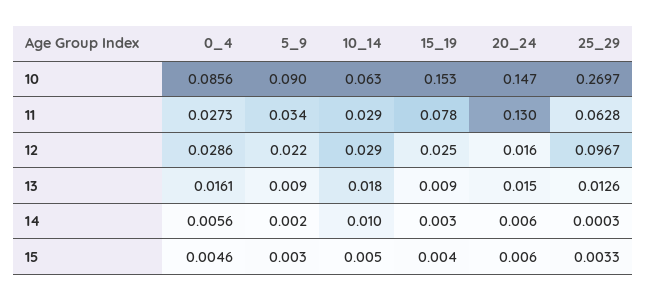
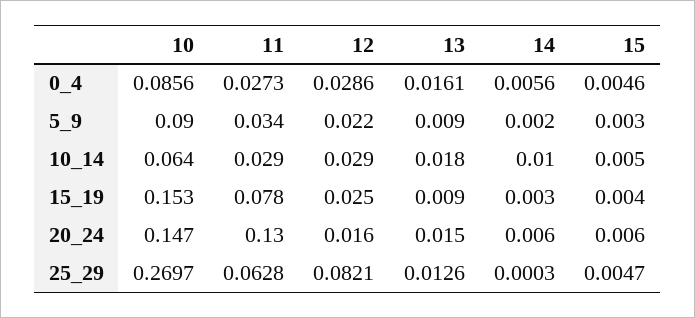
10_14, 10: 0.063 -> 0.064
25_29, 12: 0.0967 -> 0.0821
25_29, 15: 0.0033 -> 0.0047

